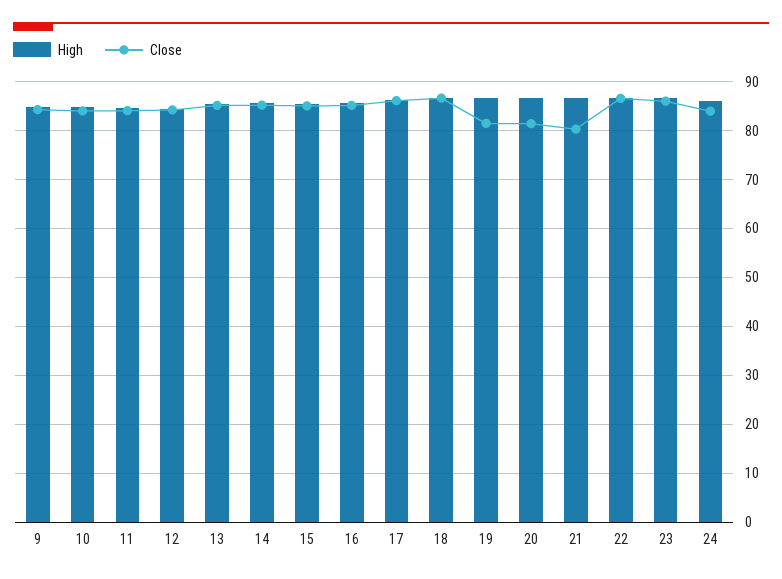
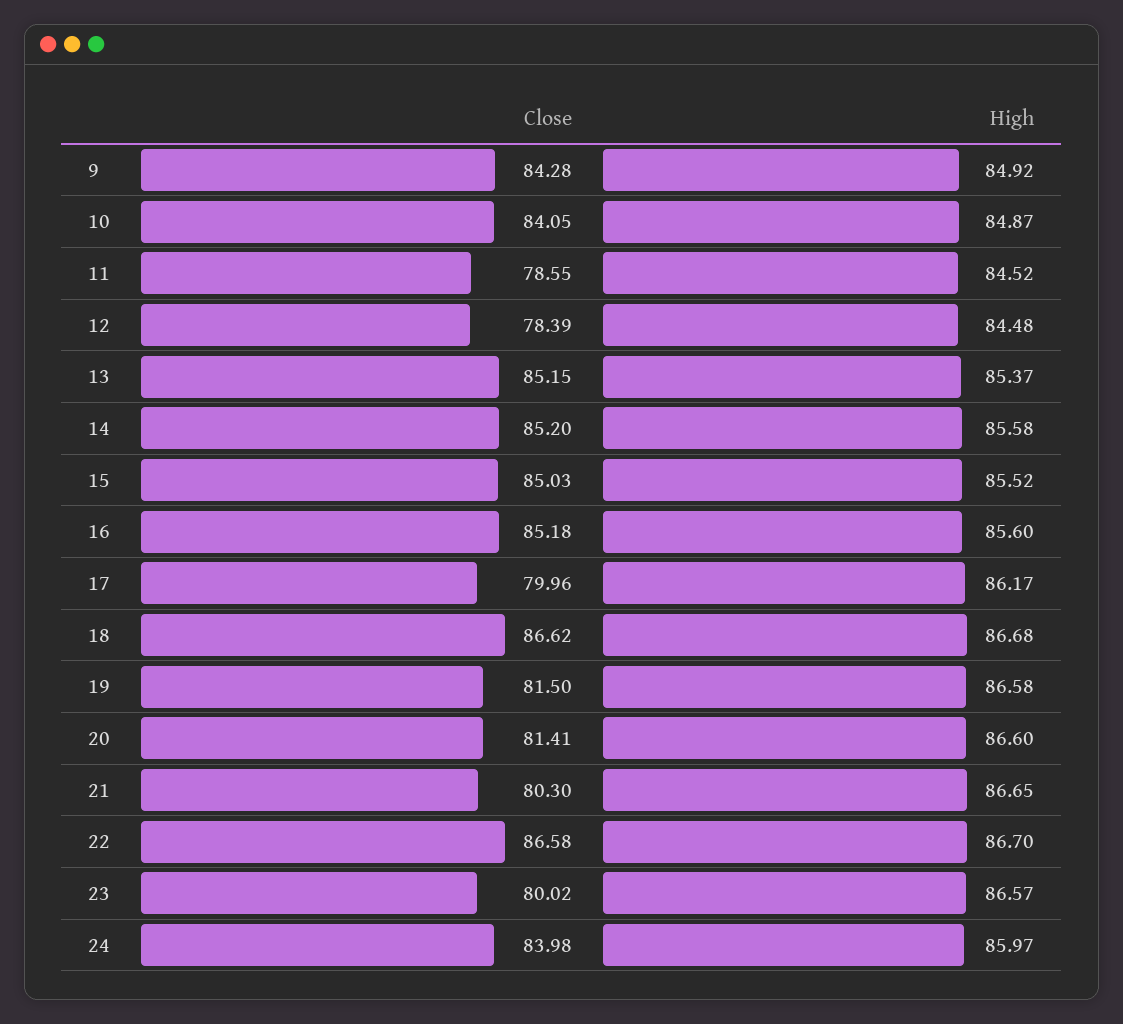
Close, 11: 84 -> 78.55
Close, 12: 84 -> 78.39
Close, 17: 86 -> 79.96
Close, 23: 86 -> 80.02

